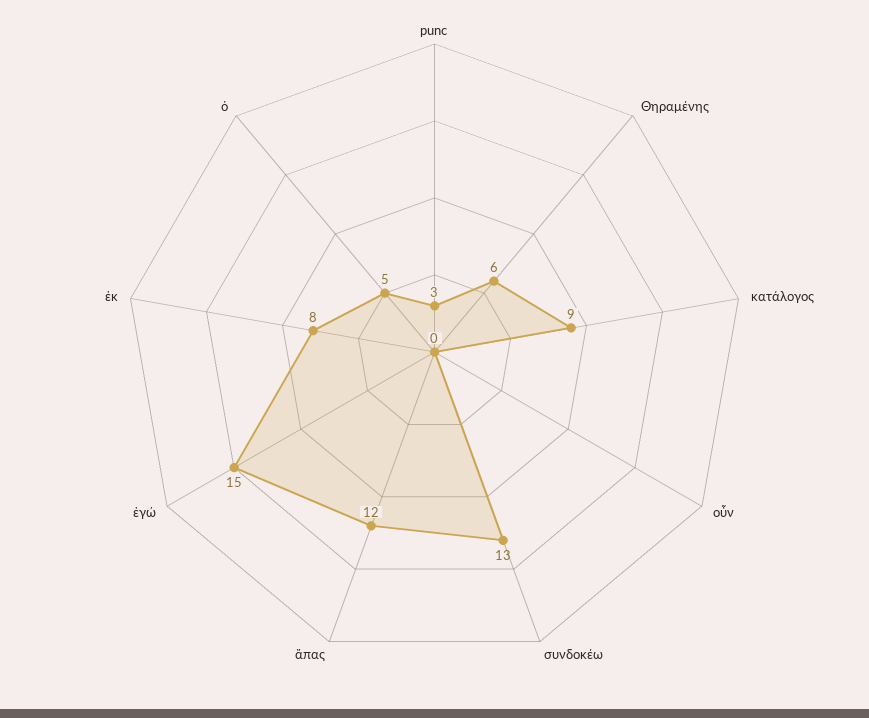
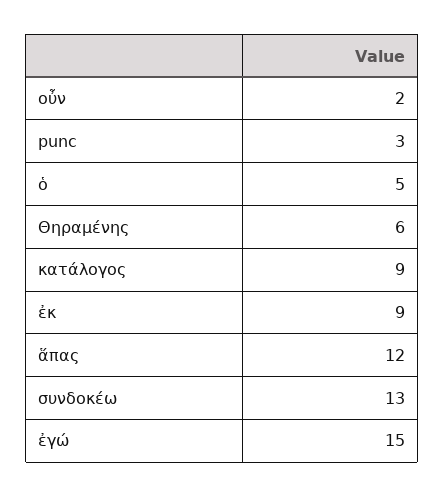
οὖν: 0 -> 2
ἐκ: 8 -> 9

